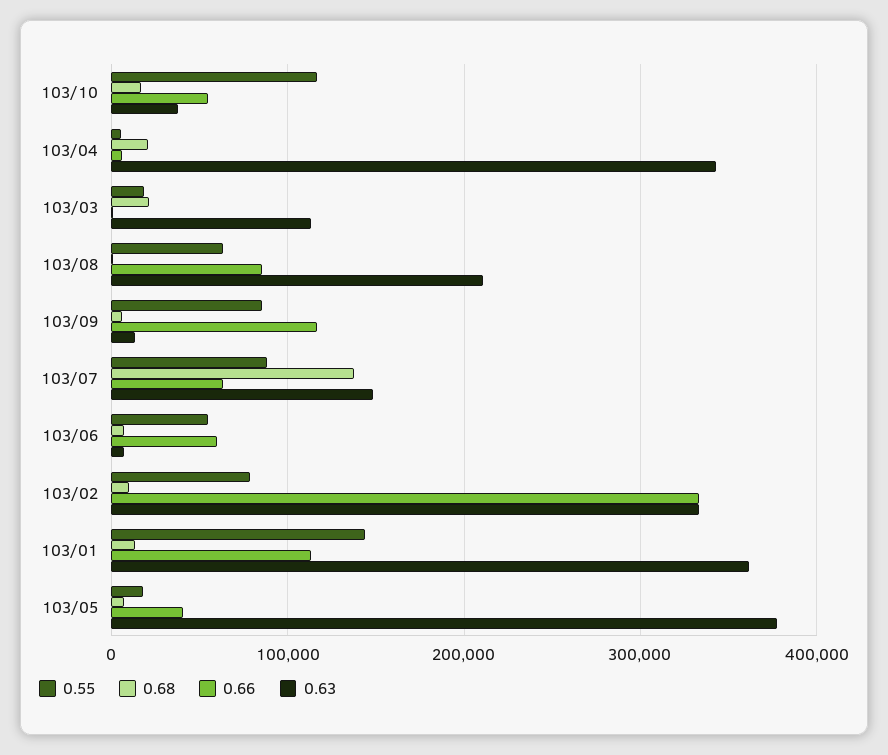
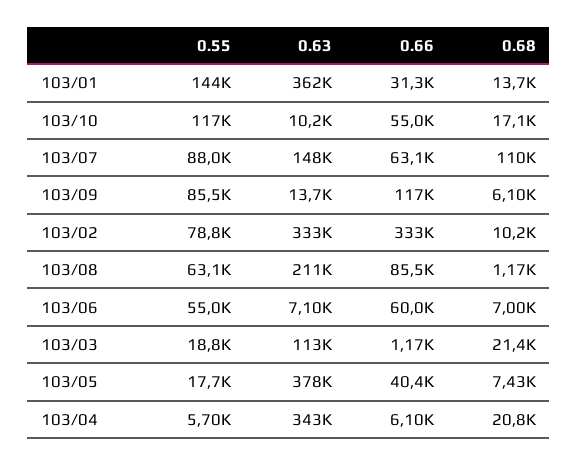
0.63, 103/10: 40000 -> 10200
0.68, 103/07: 140000 -> 110000
0.66, 103/01: 110000 -> 31300

